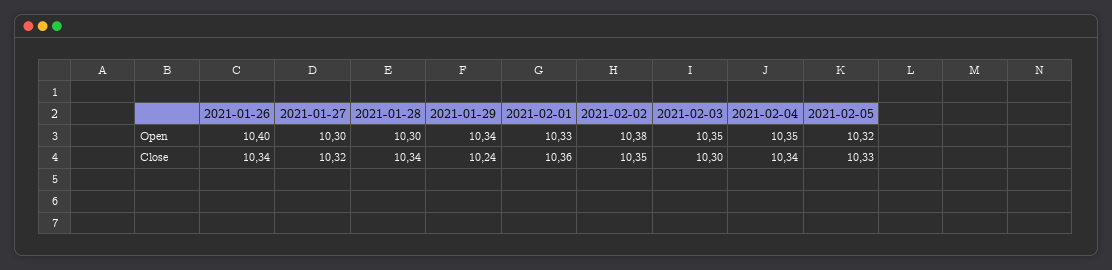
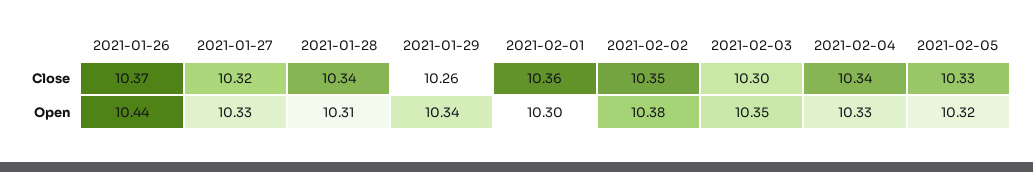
2021-01-26, Open: 10.4 -> 10.44
2021-01-27, Open: 10.3 -> 10.33
2021-01-28, Open: 10.3 -> 10.31
2021-02-01, Open: 10.33 -> 10.3
2021-02-04, Open: 10.35 -> 10.33
2021-01-26, Close: 10.34 -> 10.37
2021-01-29, Close: 10.24 -> 10.26

